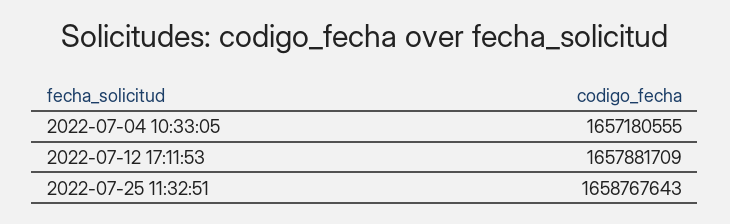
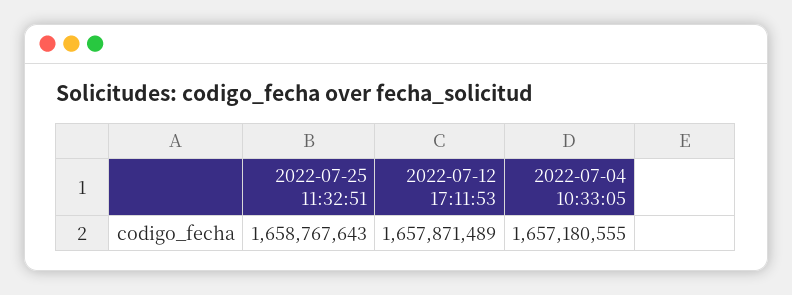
2022-07-12 17:11:53: 1657881709 -> 1657871489

